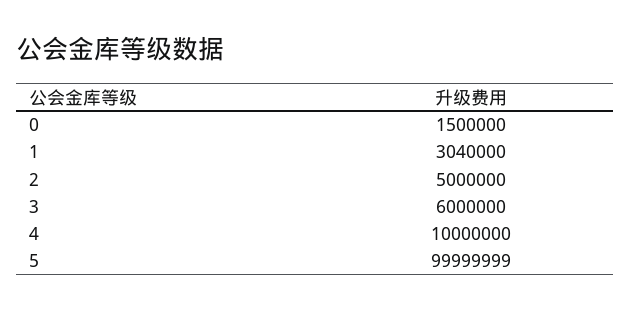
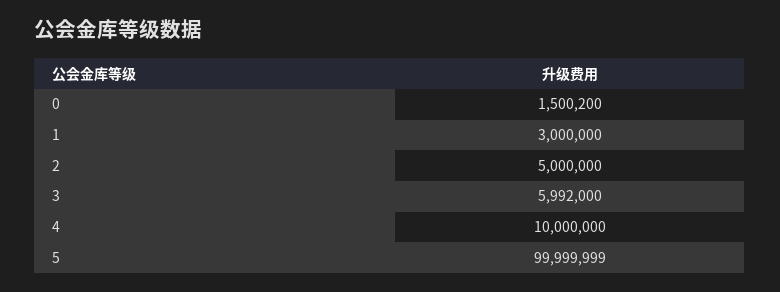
0: 1500000 -> 1500200
1: 3040000 -> 3000000
3: 6000000 -> 5992000

